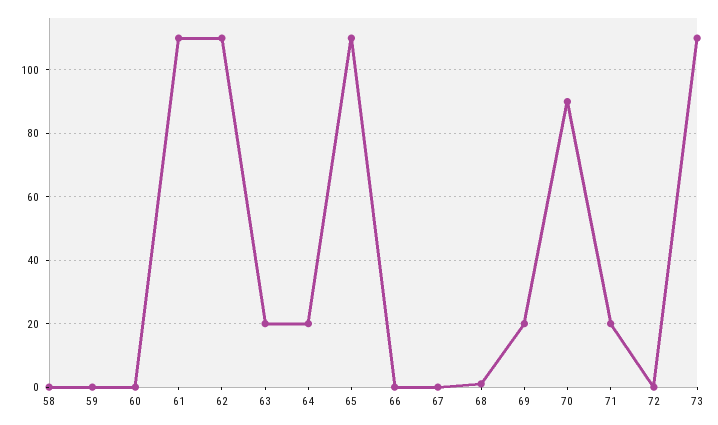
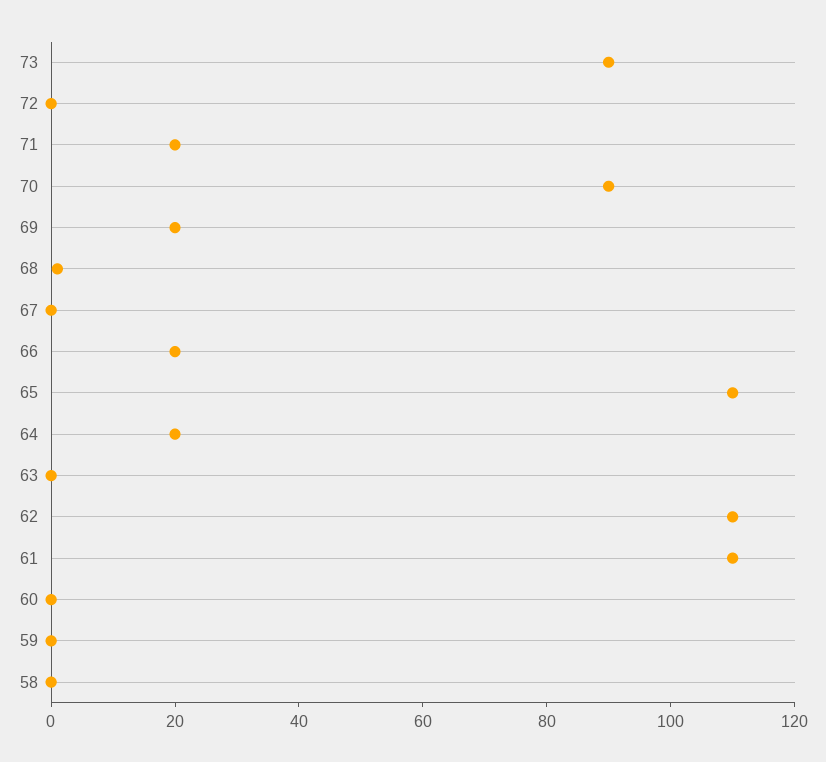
63: 20 -> 0
66: 0 -> 20
73: 110 -> 90

